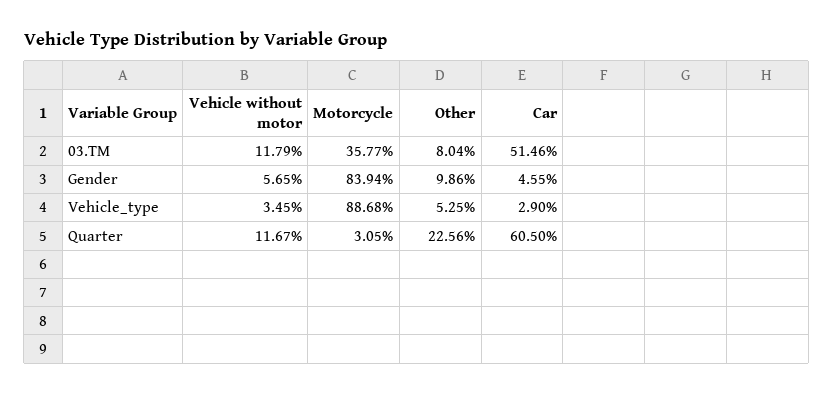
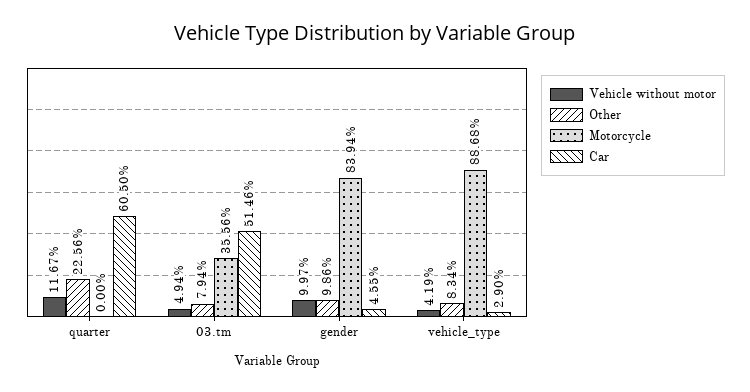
Vehicle without motor, 03.TM: 11.79 -> 4.94
Motorcycle, 03.TM: 35.77 -> 35.56
Other, 03.TM: 8.04 -> 7.94
Vehicle without motor, Gender: 5.65 -> 9.97
Vehicle without motor, Vehicle_type: 3.45 -> 4.19
Other, Vehicle_type: 5.25 -> 8.34
Motorcycle, Quarter: 3.05 -> 0

